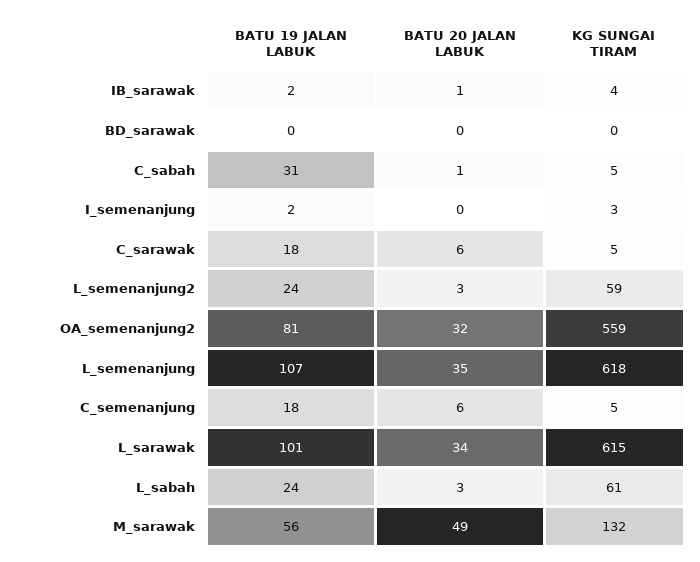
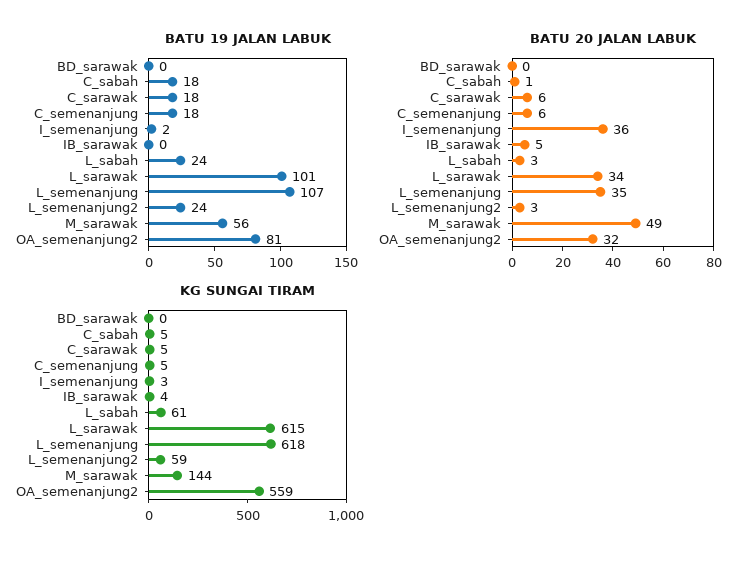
BATU 19 JALAN LABUK, IB_sarawak: 2 -> 0
BATU 20 JALAN LABUK, IB_sarawak: 1 -> 5
BATU 19 JALAN LABUK, C_sabah: 31 -> 18
BATU 20 JALAN LABUK, I_semenanjung: 0 -> 36
KG SUNGAI TIRAM, M_sarawak: 132 -> 144

